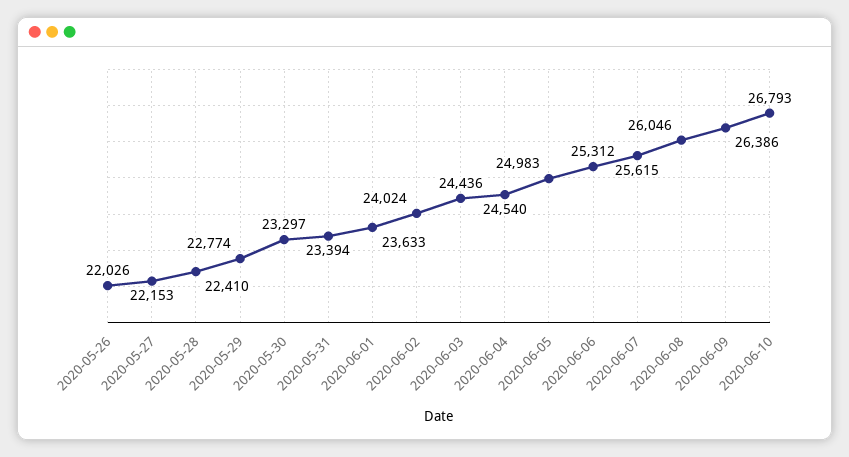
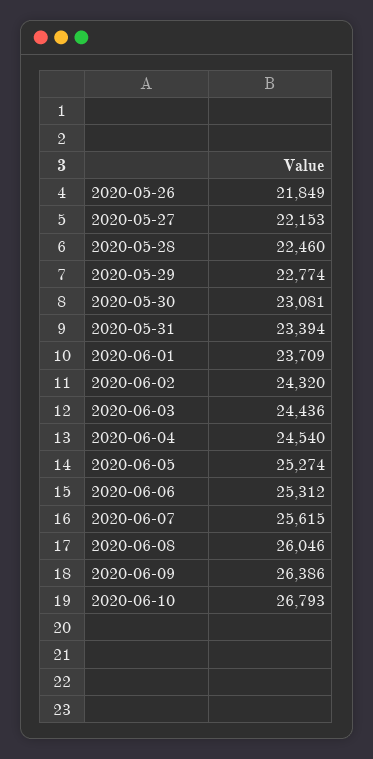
2020-05-26: 22026 -> 21849
2020-05-28: 22410 -> 22460
2020-05-30: 23297 -> 23081
2020-06-01: 23633 -> 23709
2020-06-02: 24024 -> 24320
2020-06-05: 24983 -> 25274

